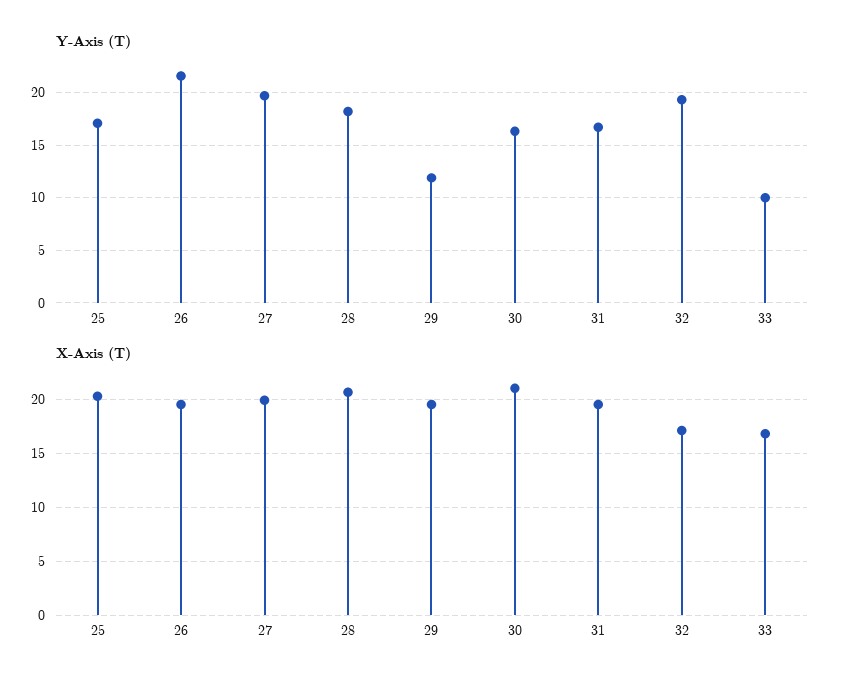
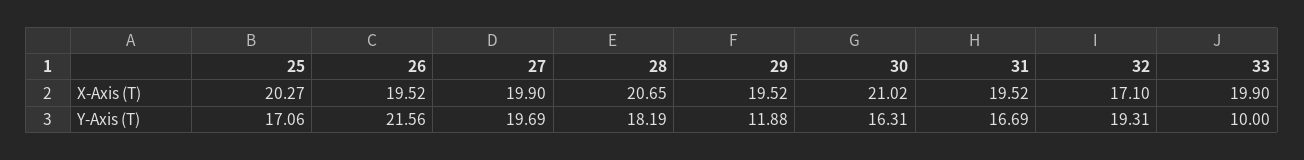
X-Axis (T), 33: 17 -> 19.9

